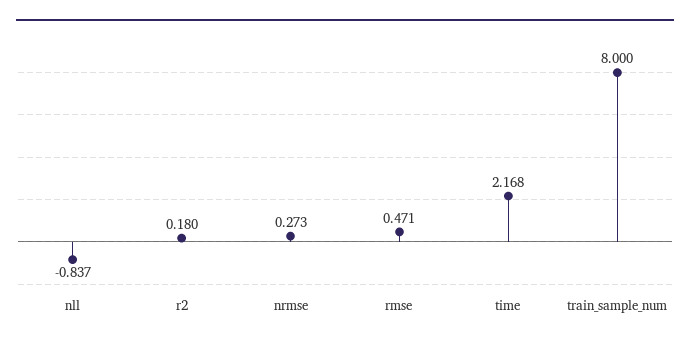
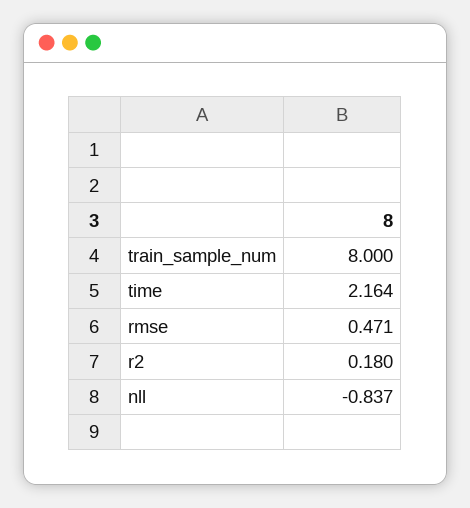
nrmse: 0.273 -> none
time: 2.168 -> 2.164

